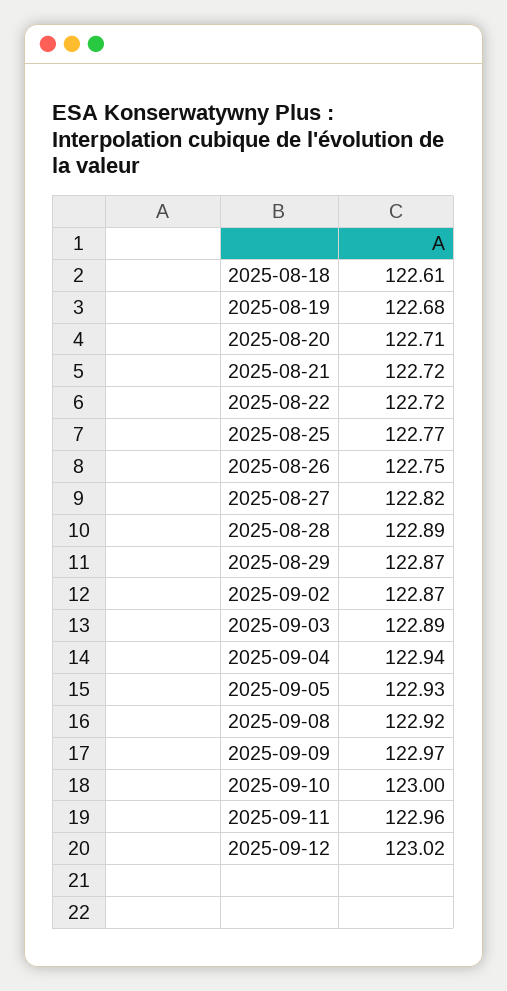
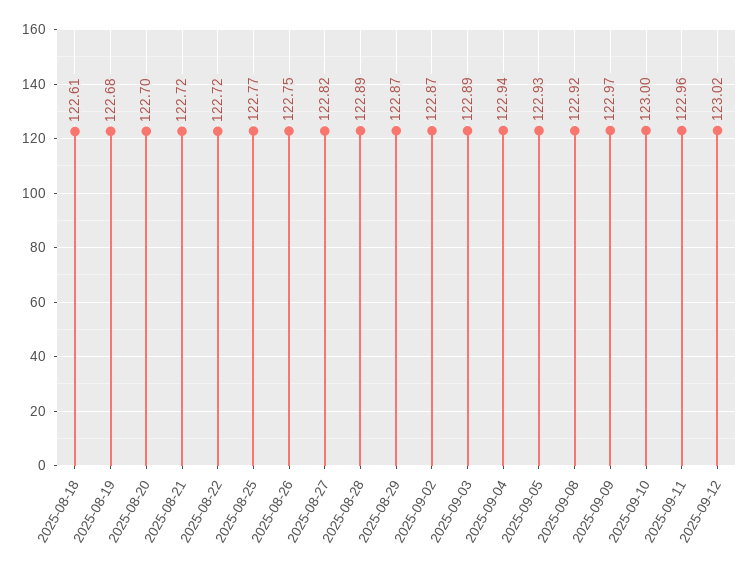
2025-08-20: 122.71 -> 122.7

